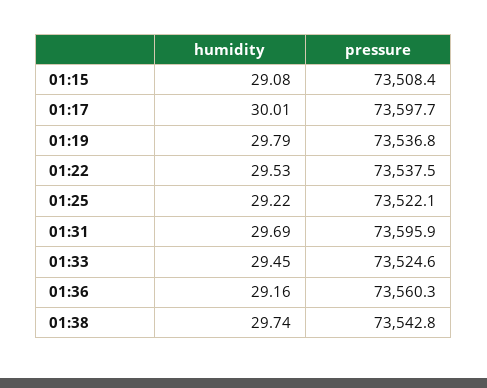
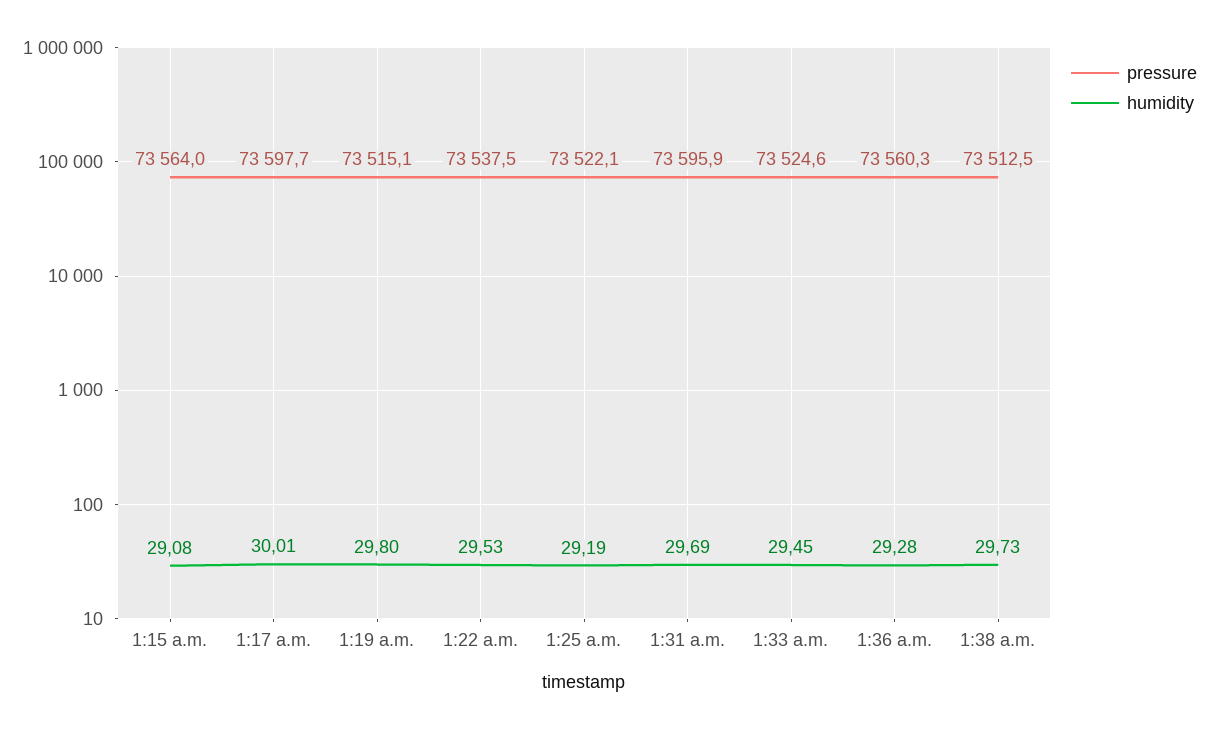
pressure, 01:15: 73508.4 -> 73564
humidity, 01:19: 29.79 -> 29.8
pressure, 01:19: 73536.8 -> 73515.1
humidity, 01:25: 29.22 -> 29.19
humidity, 01:36: 29.16 -> 29.28
humidity, 01:38: 29.74 -> 29.73
pressure, 01:38: 73542.8 -> 73512.5

